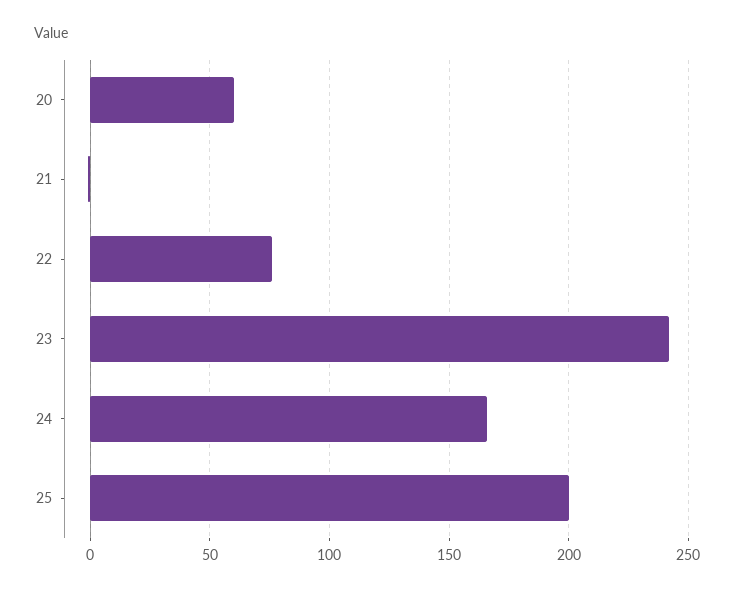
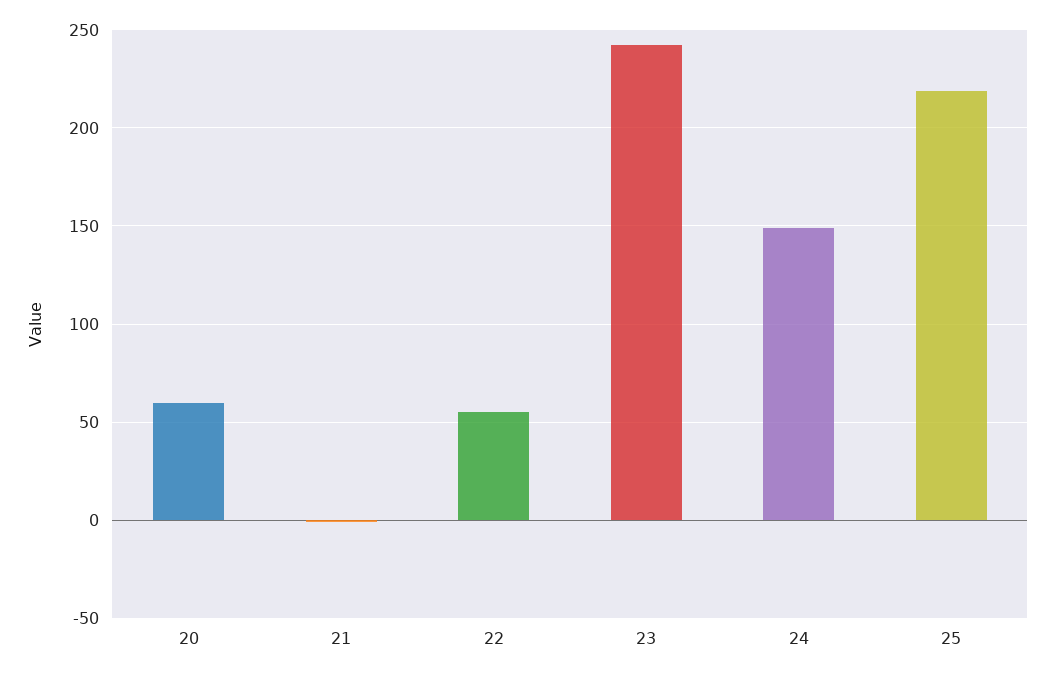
22: 75 -> 55
24: 165 -> 150
25: 200 -> 220

